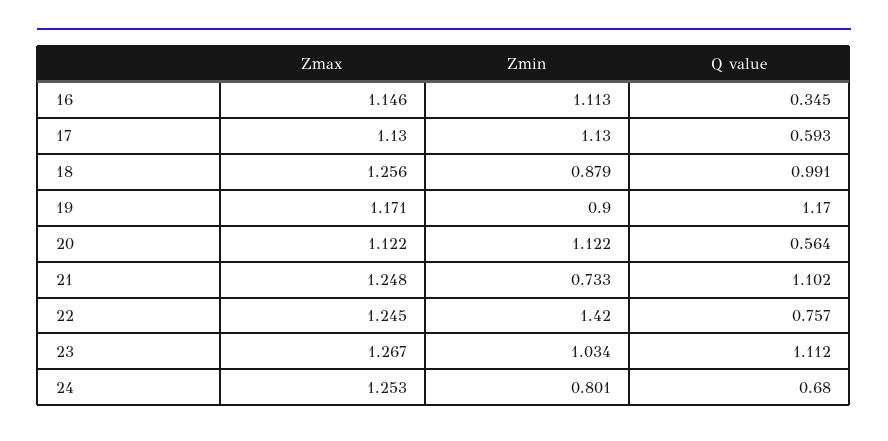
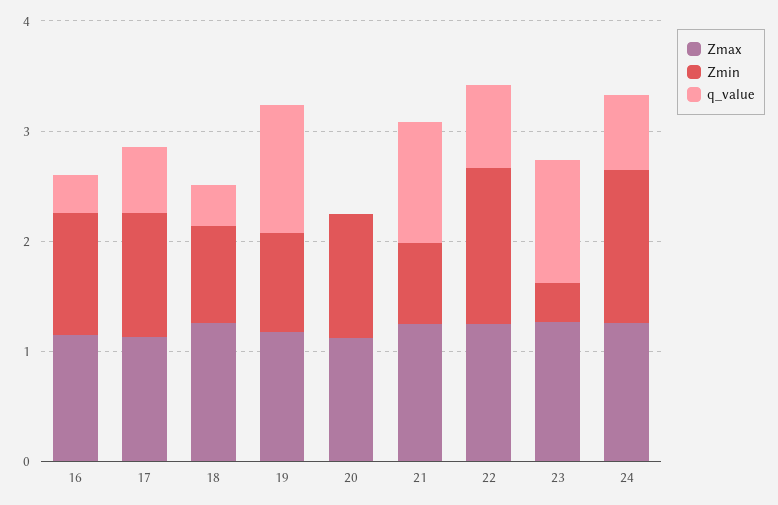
Q value, 18: 0.991 -> 0.4
Q value, 20: 0.564 -> 0
Zmin, 23: 1.034 -> 0.4
Zmin, 24: 0.801 -> 1.4

